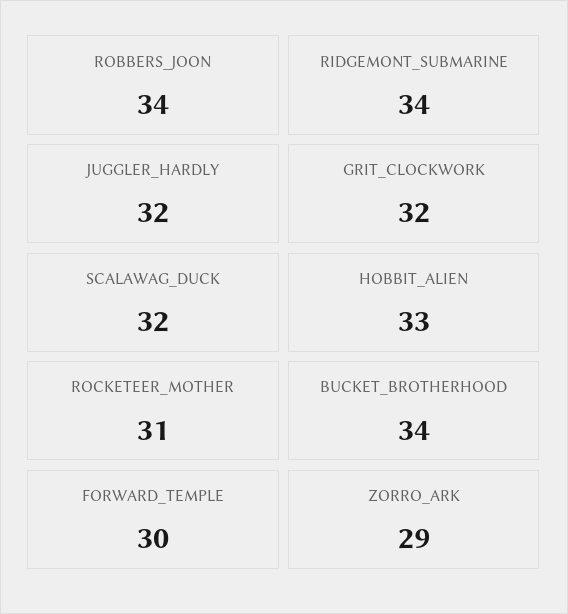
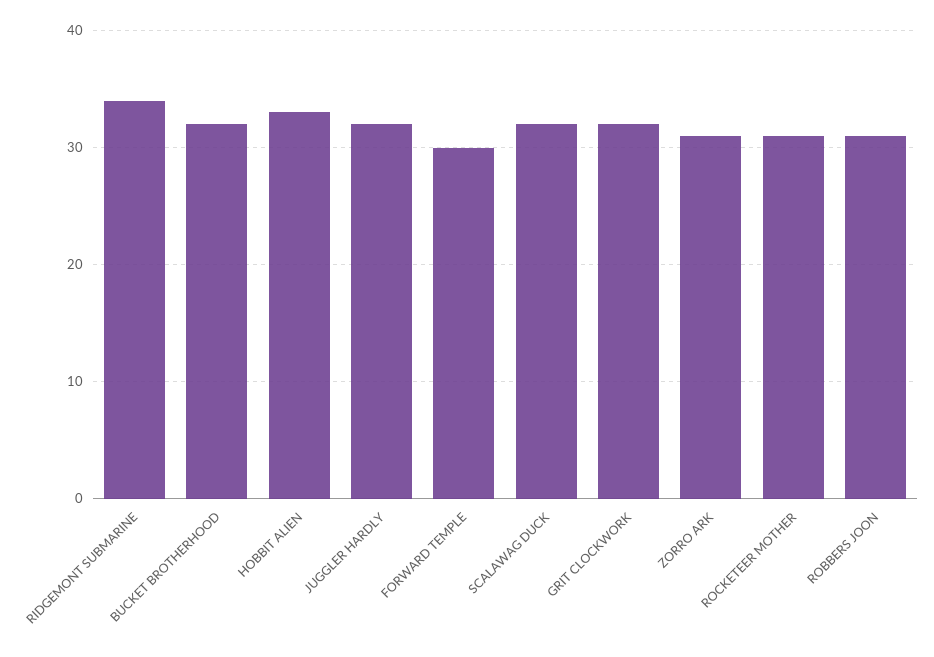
ROBBERS_JOON: 34 -> 31
BUCKET_BROTHERHOOD: 34 -> 32
ZORRO_ARK: 29 -> 31

